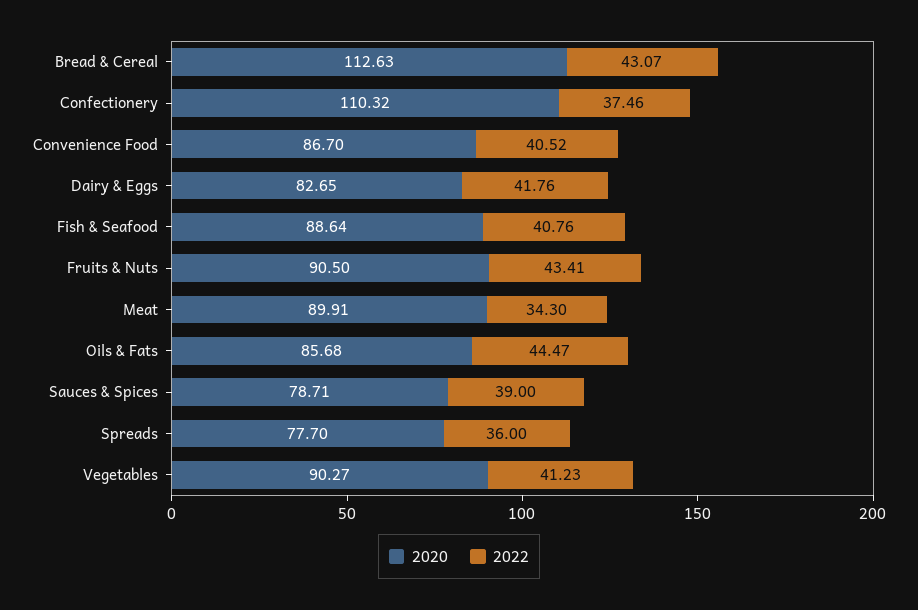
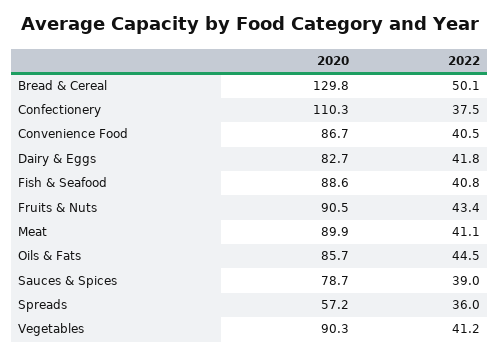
2020, Bread & Cereal: 112.63 -> 129.8
2022, Bread & Cereal: 43.07 -> 50.1
2022, Meat: 34.3 -> 41.1
2020, Spreads: 77.7 -> 57.2

